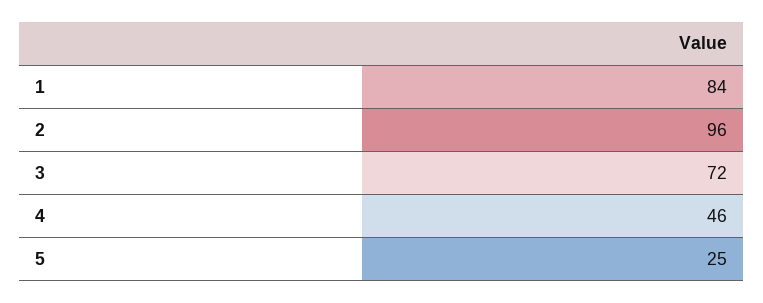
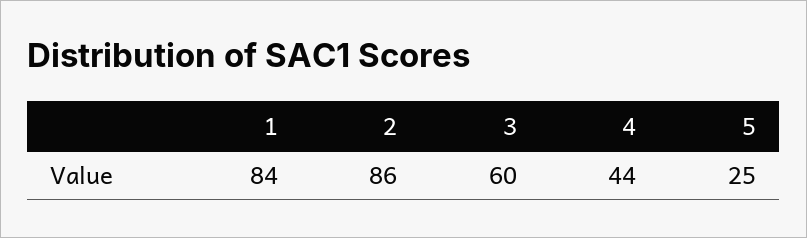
2: 96 -> 86
3: 72 -> 60
4: 46 -> 44

